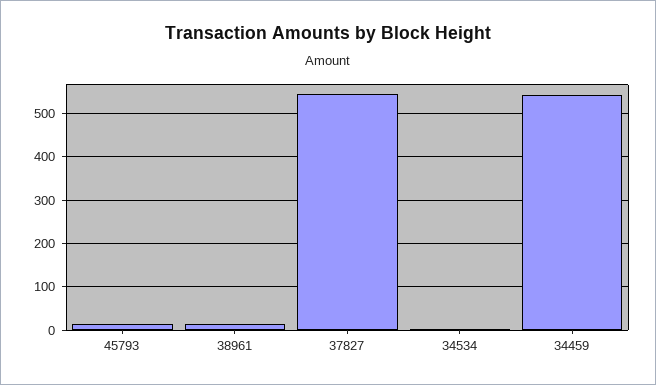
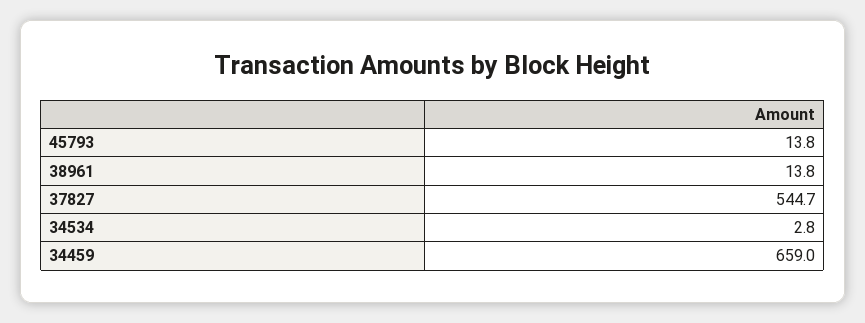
34459: 540 -> 659

